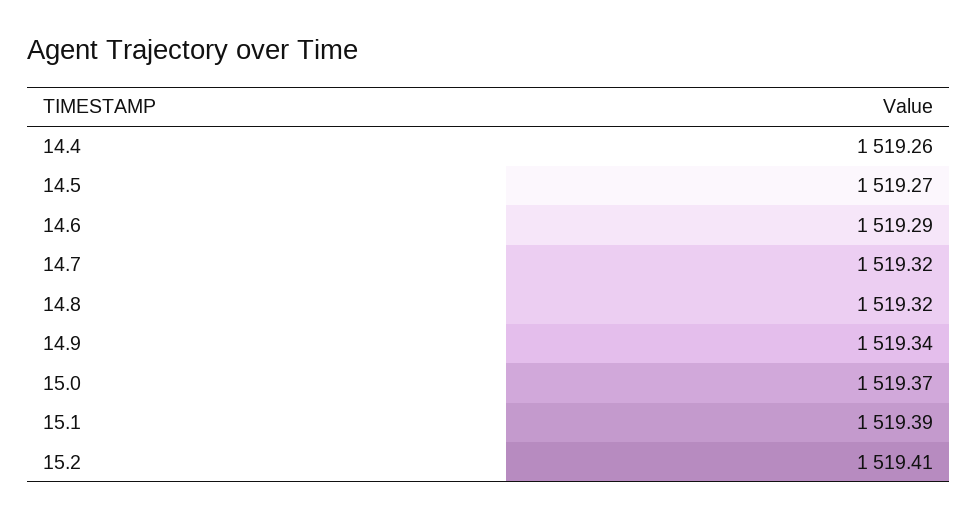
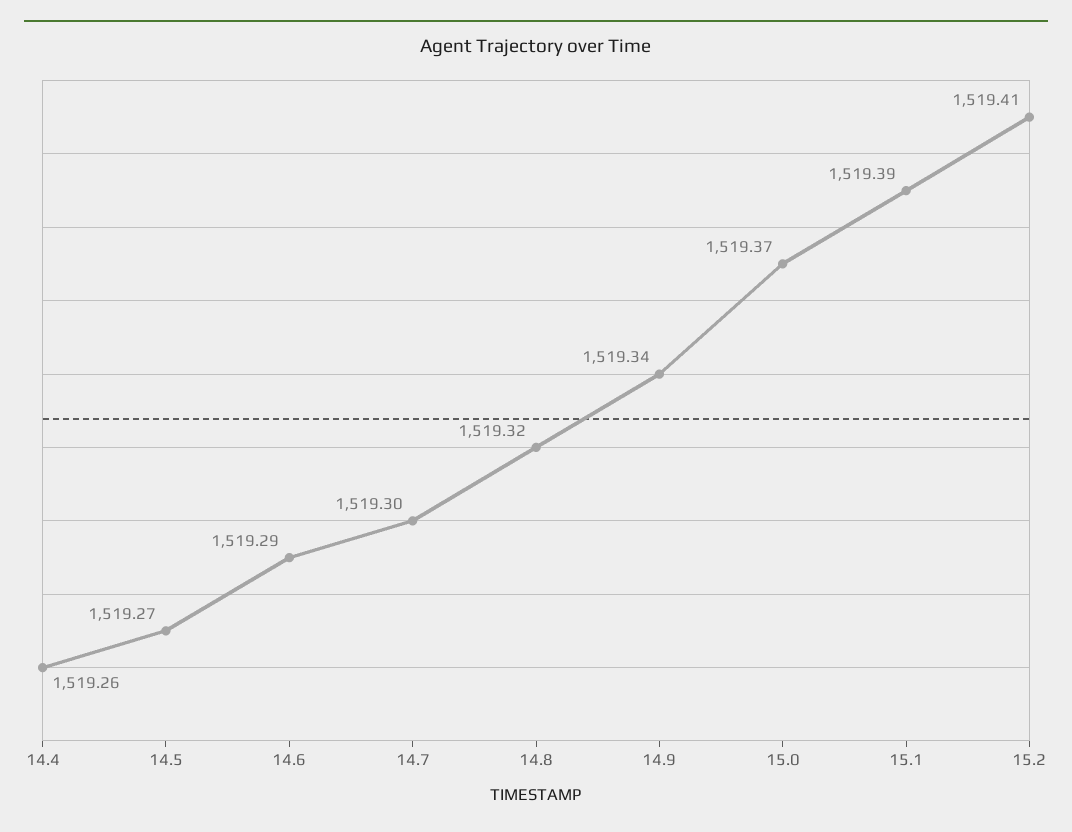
14.7: 1519.32 -> 1519.3

